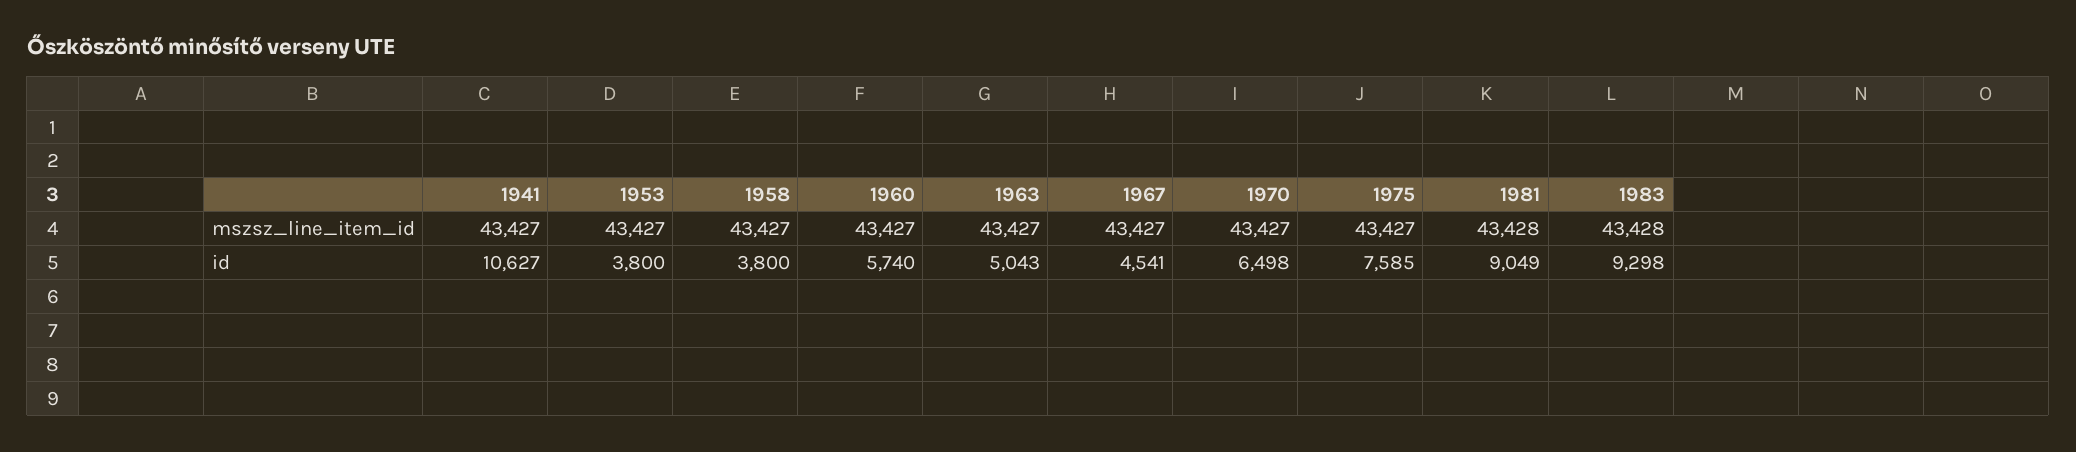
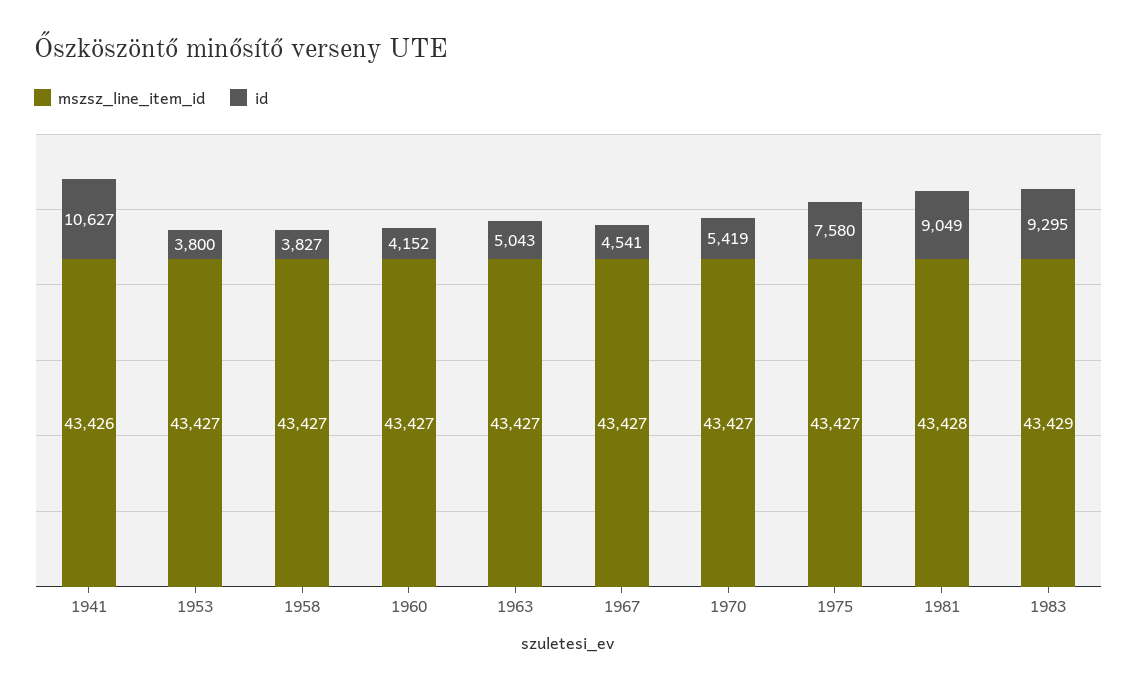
mszsz_line_item_id, 1941: 43427 -> 43426
mszsz_line_item_id, 1983: 43428 -> 43429
id, 1958: 3800 -> 3827
id, 1960: 5740 -> 4152
id, 1970: 6498 -> 5419
id, 1975: 7585 -> 7580
id, 1983: 9298 -> 9295

